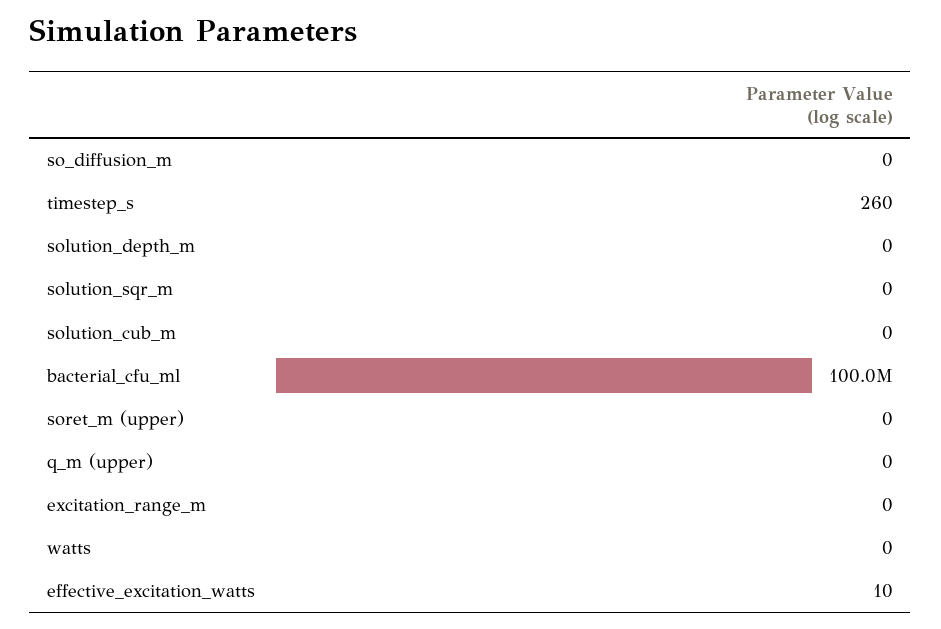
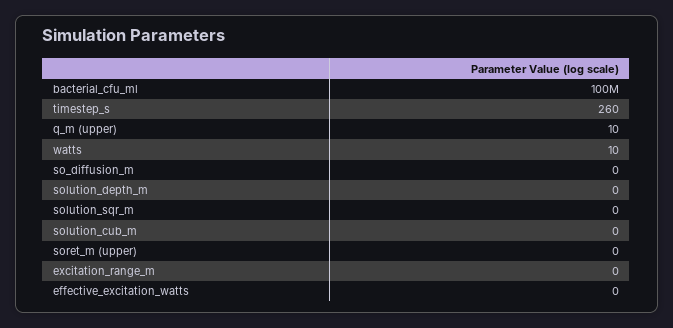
q_m (upper): 0 -> 10
watts: 0 -> 10
effective_excitation_watts: 10 -> 0

